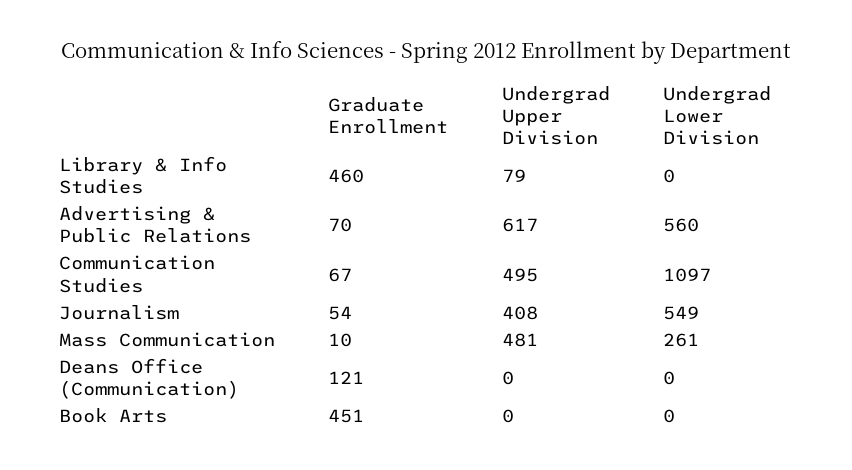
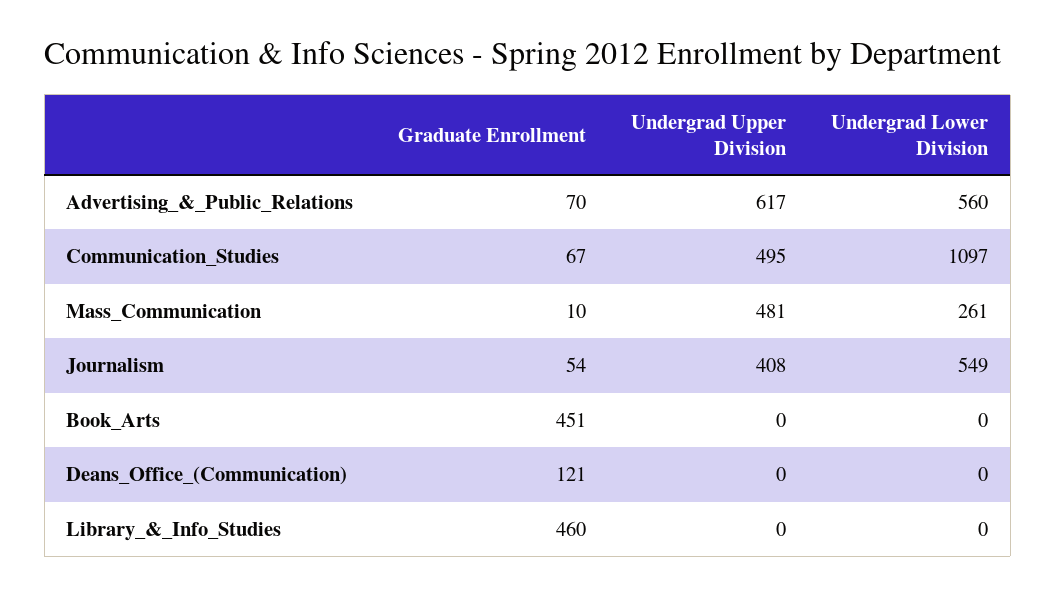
Undergrad Upper Division, Library & Info Studies: 79 -> 0

